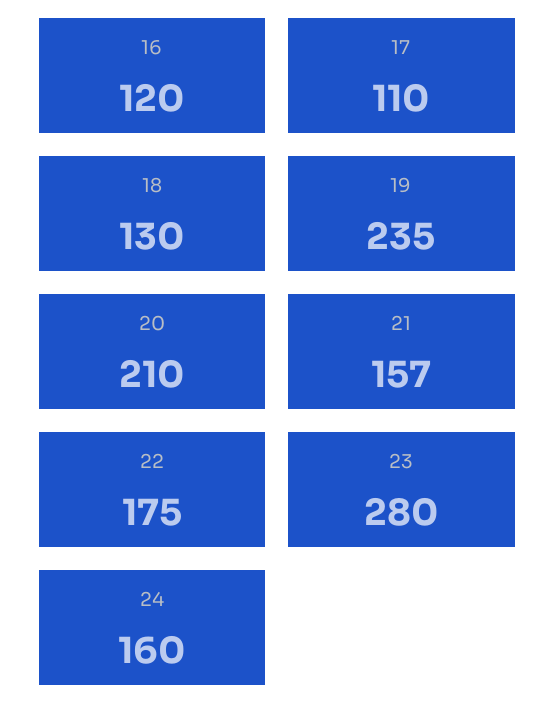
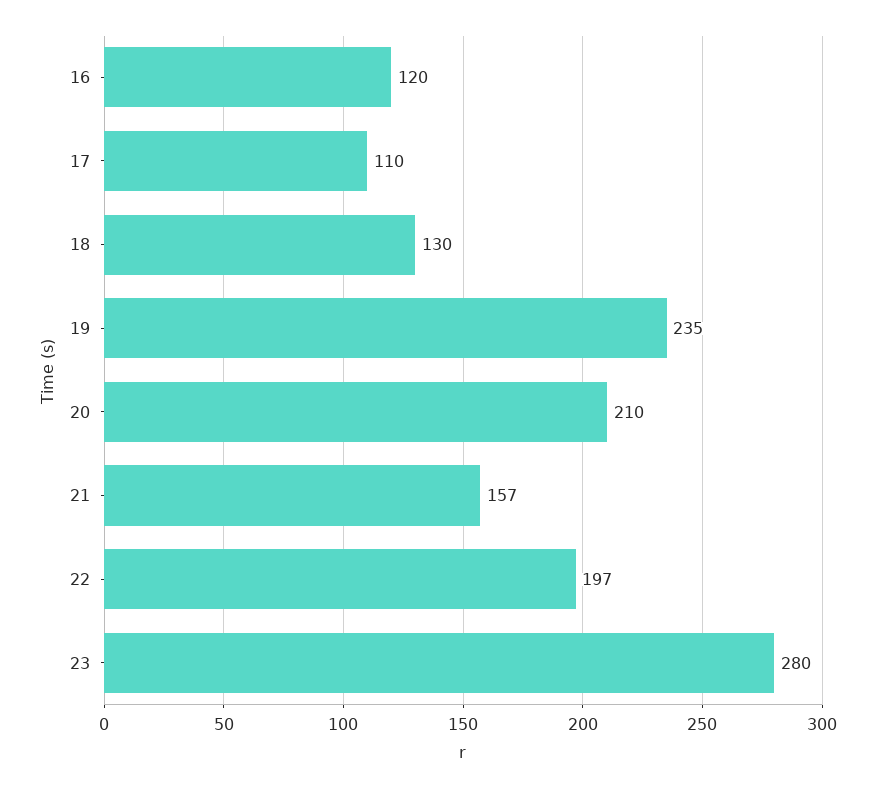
22: 175 -> 197
24: 160 -> none

